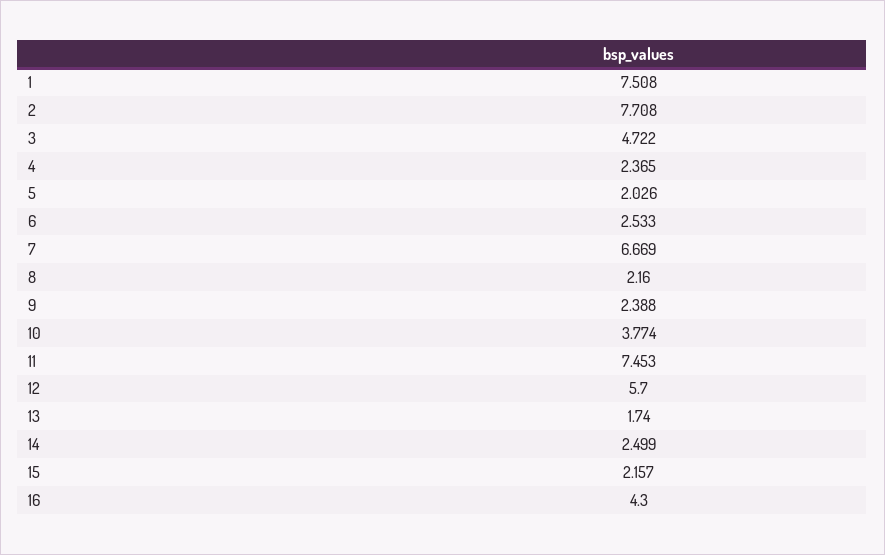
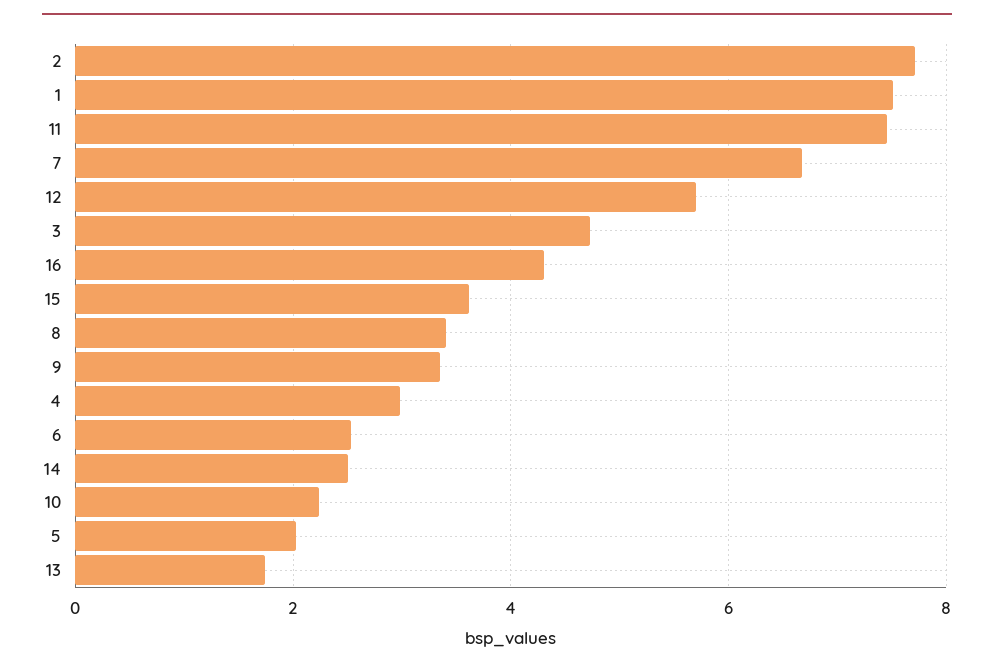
4: 2.365 -> 3
8: 2.16 -> 3.4
9: 2.388 -> 3.4
10: 3.774 -> 2.2
15: 2.157 -> 3.6

